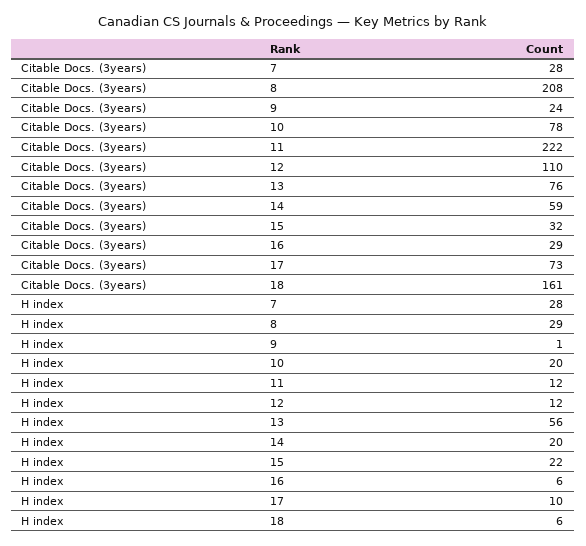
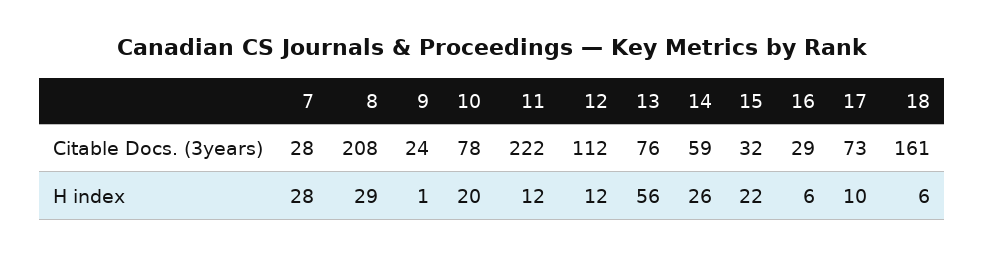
Citable Docs. (3years), 12: 110 -> 112
H index, 14: 20 -> 26

